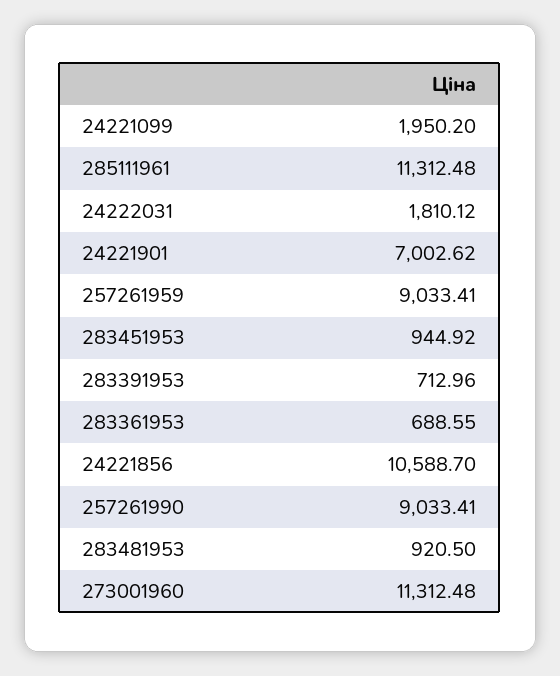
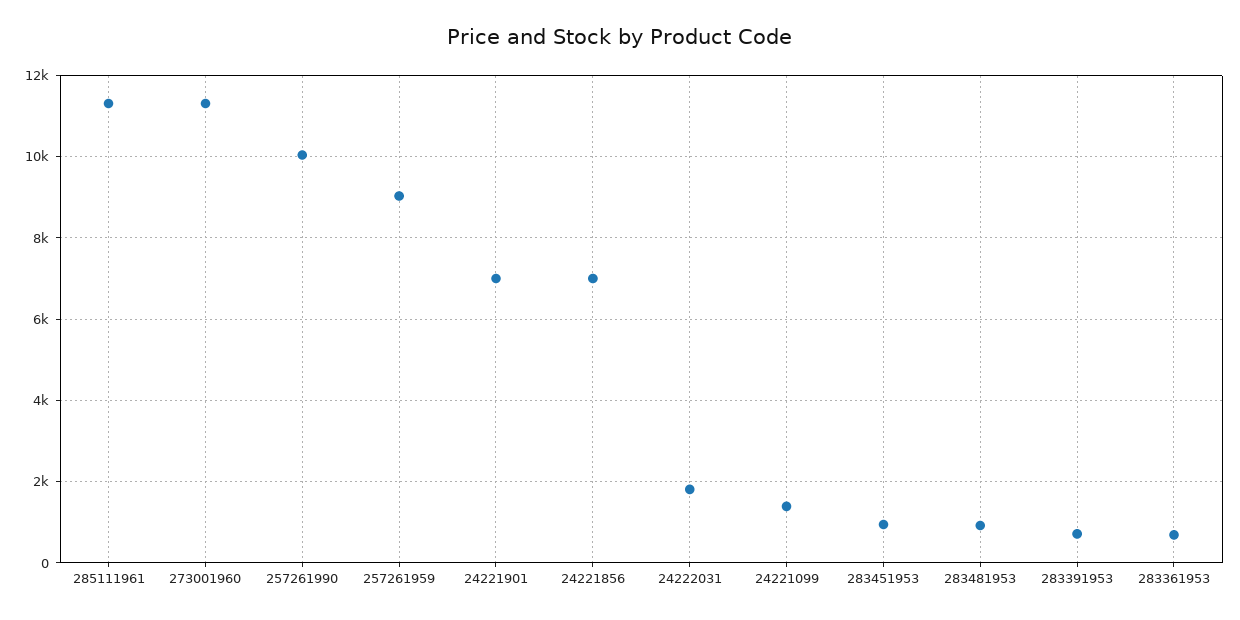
24221099: 1950.2 -> 1400
24221856: 10588.7 -> 7000
257261990: 9033.41 -> 10000

